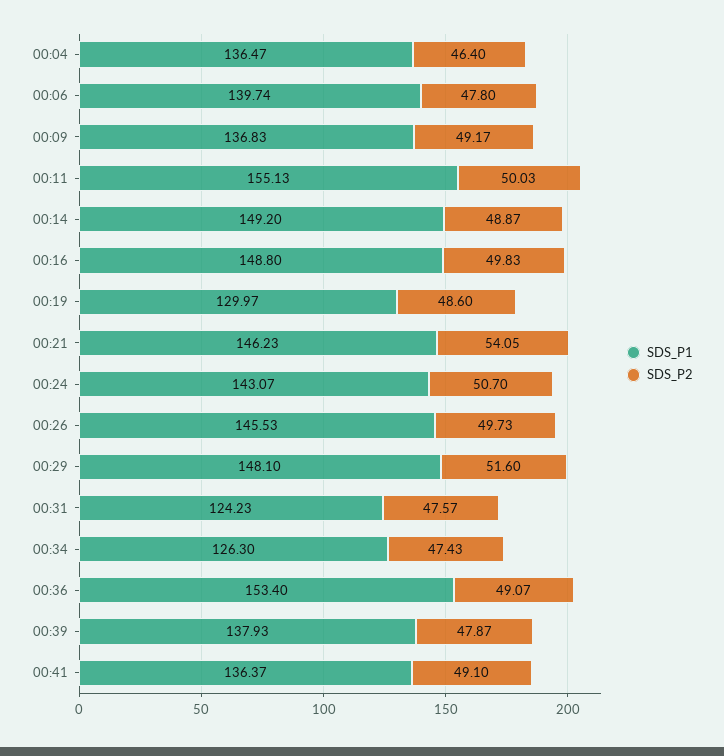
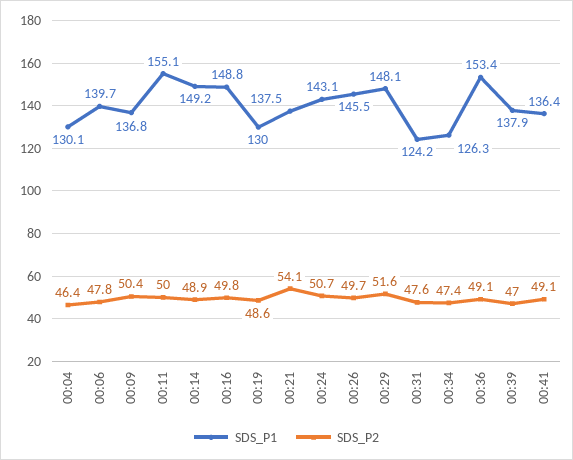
SDS_P1, 00:04: 136.47 -> 130.1
SDS_P2, 00:09: 49.17 -> 50.4
SDS_P1, 00:21: 146.23 -> 137.5
SDS_P2, 00:39: 47.87 -> 47

